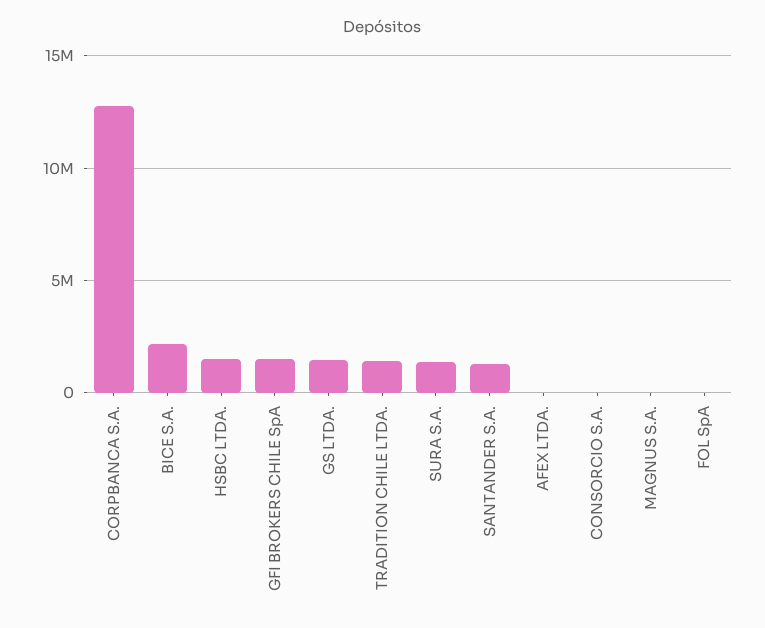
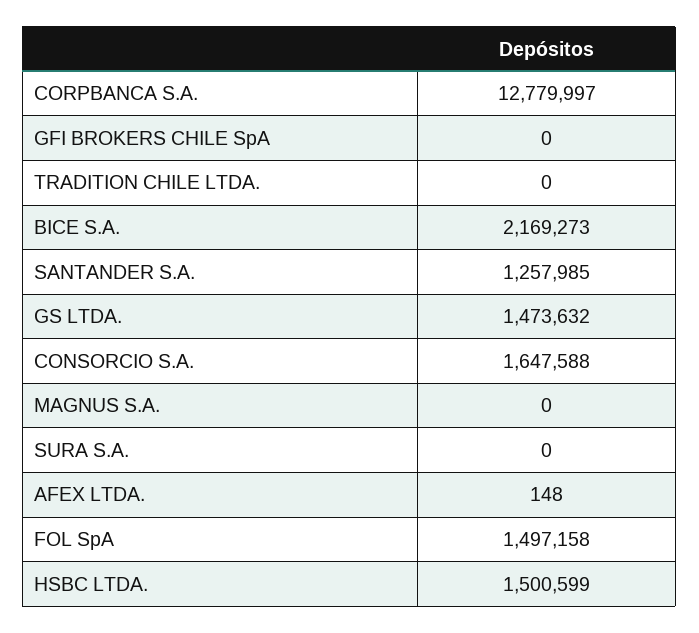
GFI BROKERS CHILE SpA: 1500000 -> 0
TRADITION CHILE LTDA.: 1500000 -> 0
SURA S.A.: 1500000 -> 0
CONSORCIO S.A.: 0 -> 1647588
FOL SpA: 0 -> 1497158

